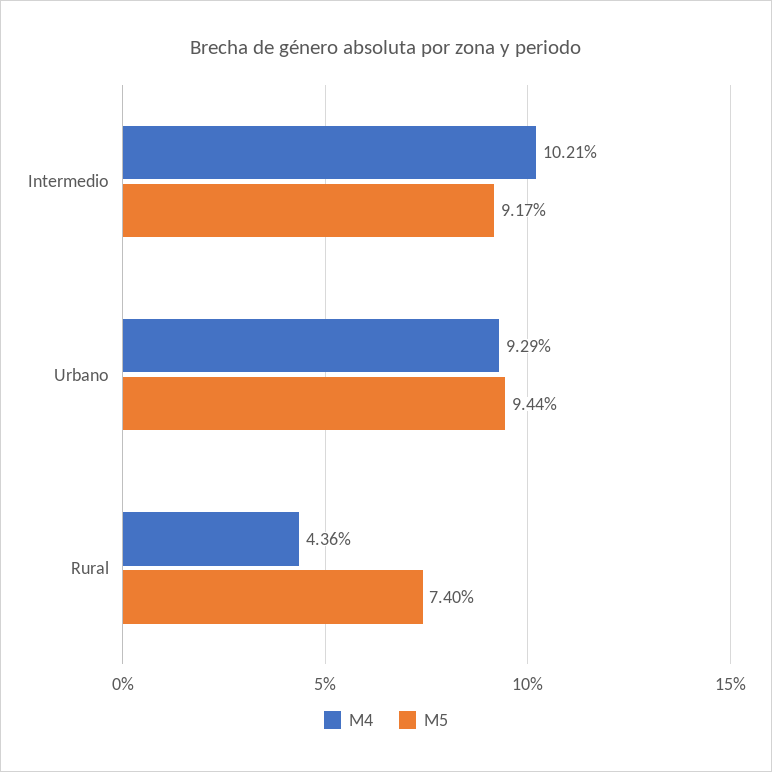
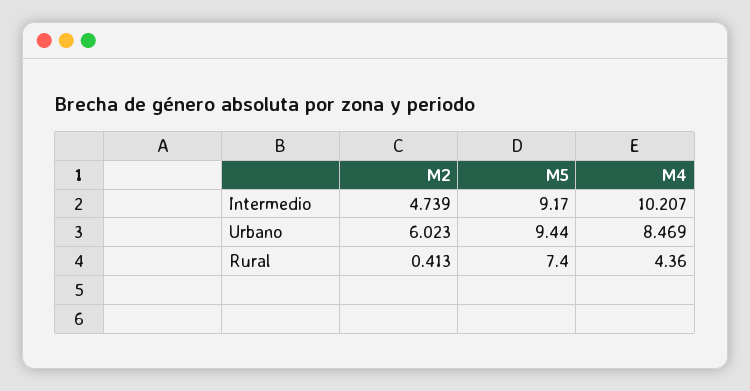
M4, Urbano: 9.29 -> 8.469
M2, Intermedio: none -> 4.739
M2, Urbano: none -> 6.023
M2, Rural: none -> 0.413

